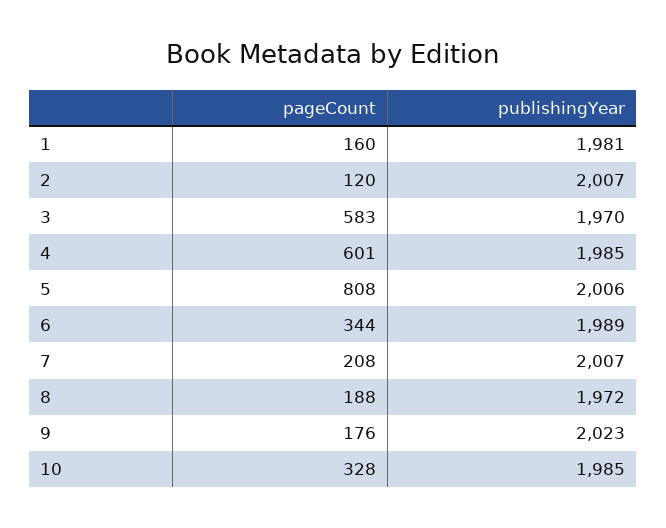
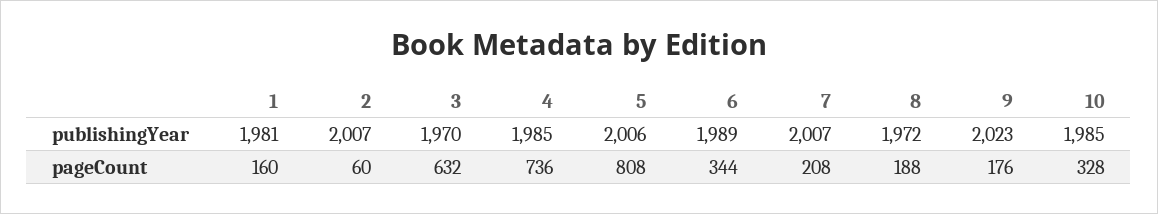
pageCount, 2: 120 -> 60
pageCount, 3: 583 -> 632
pageCount, 4: 601 -> 736

